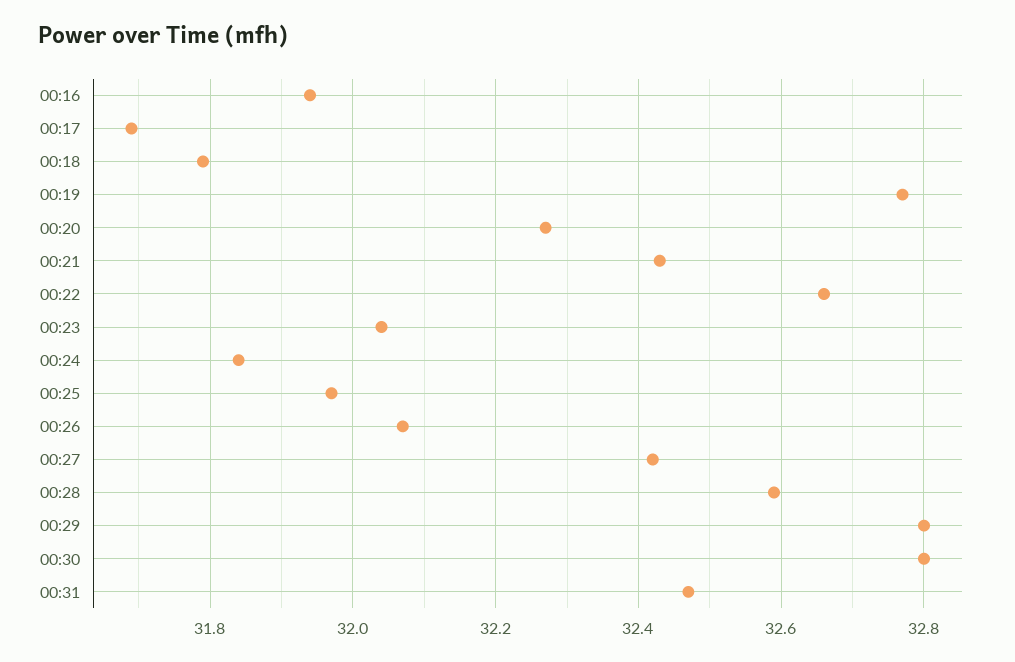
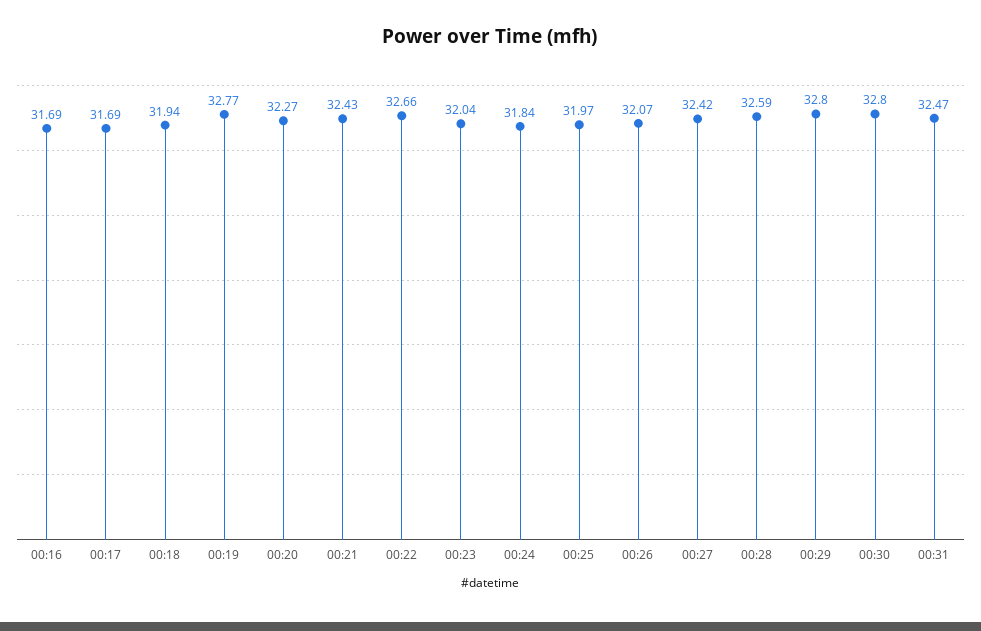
00:16: 31.95 -> 31.69
00:18: 31.8 -> 31.94

